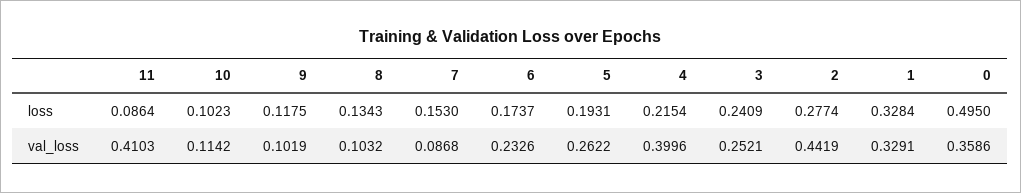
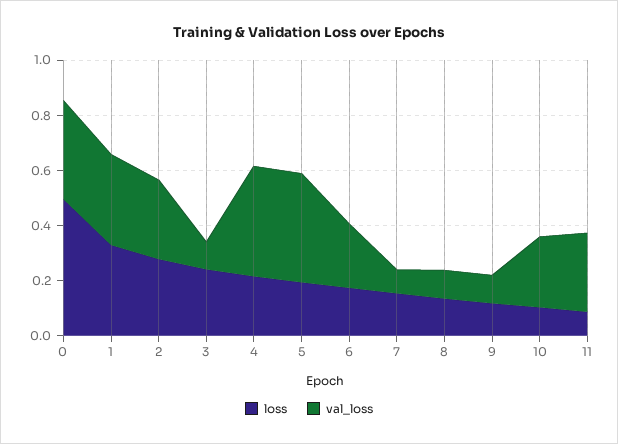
val_loss, 11: 0.4103 -> 0.3
val_loss, 10: 0.1142 -> 0.25
val_loss, 5: 0.2622 -> 0.4
val_loss, 3: 0.2521 -> 0.1
val_loss, 2: 0.4419 -> 0.3

